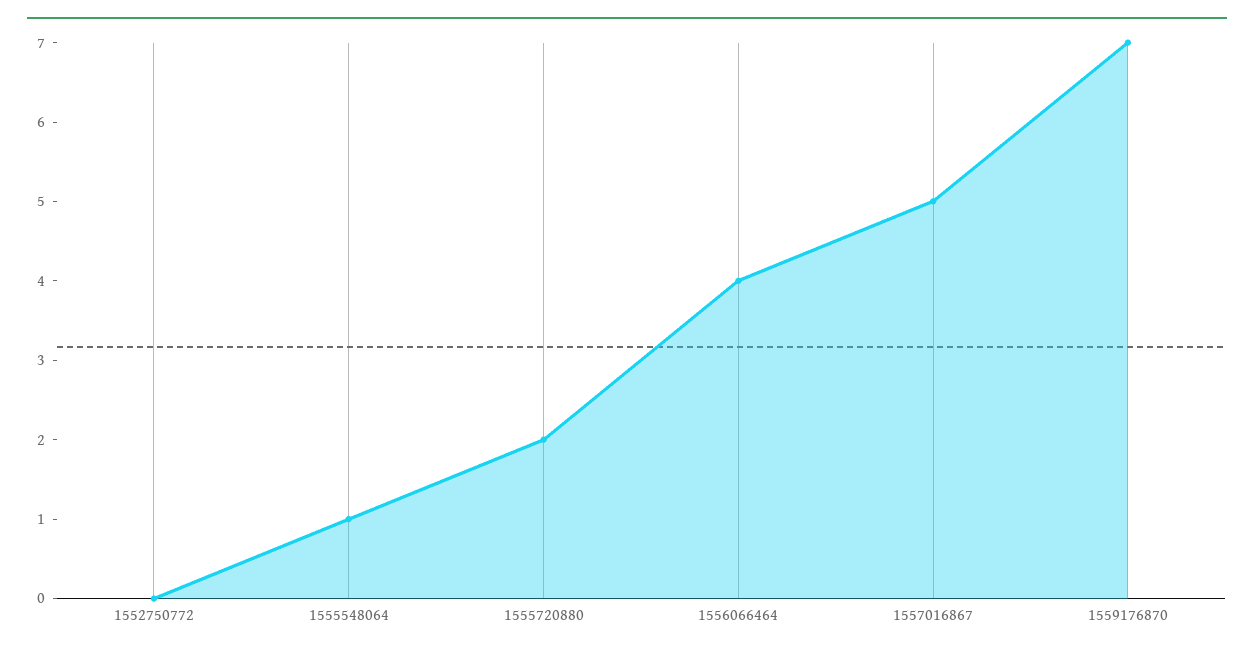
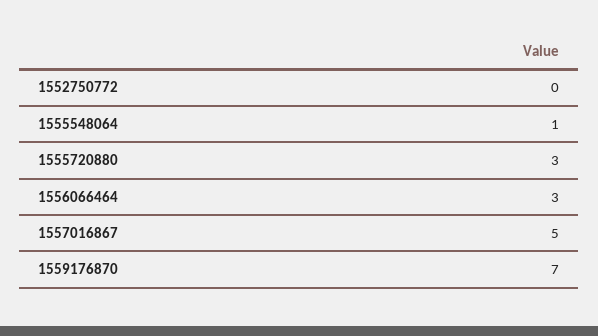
1555720880: 2 -> 3
1556066464: 4 -> 3

